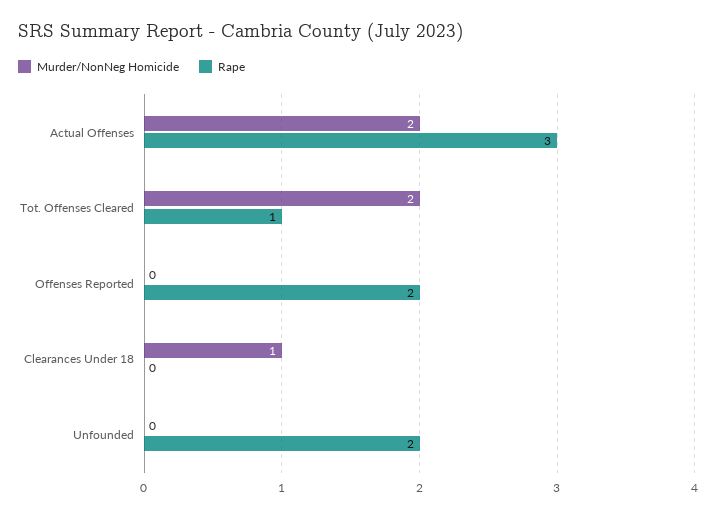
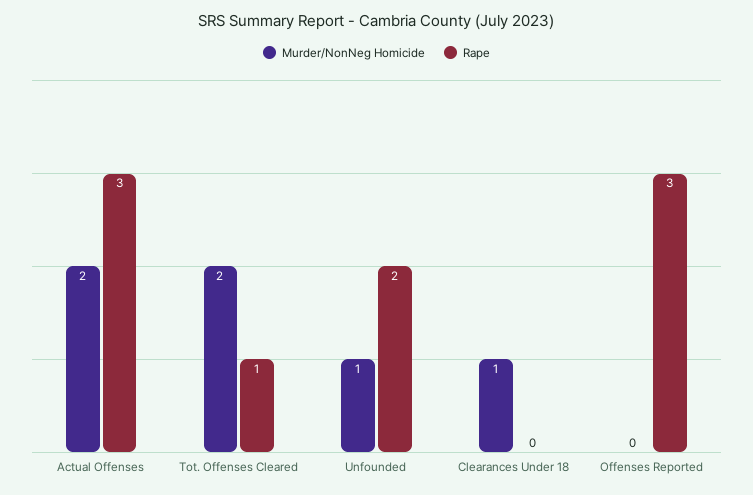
Rape, Offenses Reported: 2 -> 3
Murder/NonNeg Homicide, Unfounded: 0 -> 1

